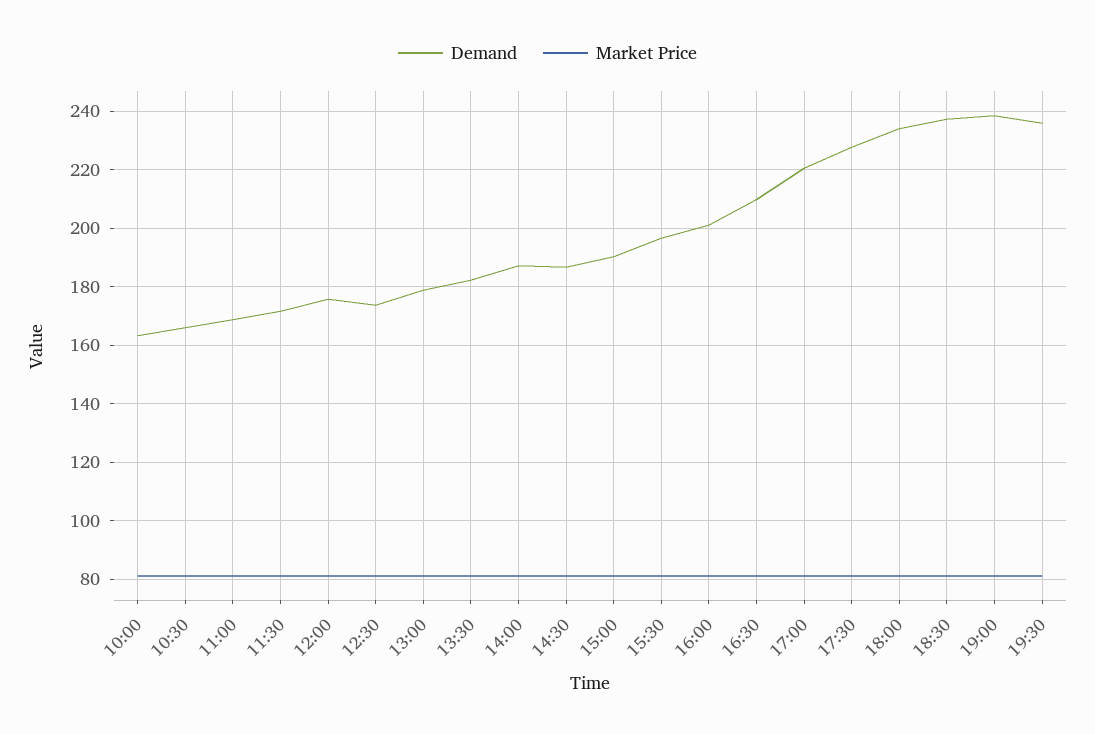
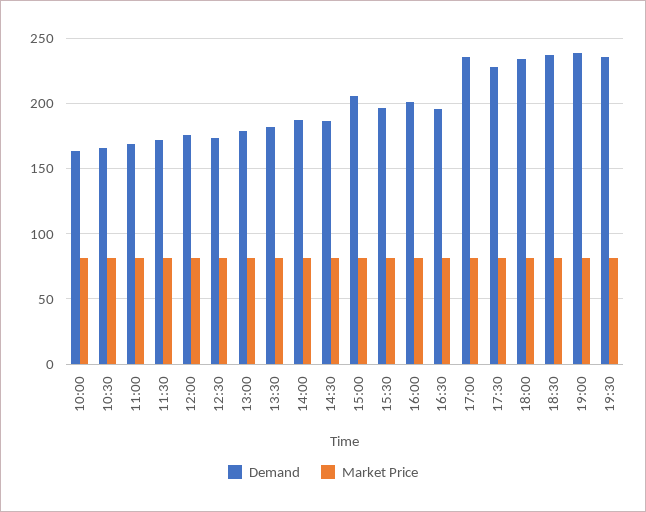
Demand, 15:00: 190 -> 205
Demand, 16:30: 210 -> 195
Demand, 17:00: 220 -> 235

